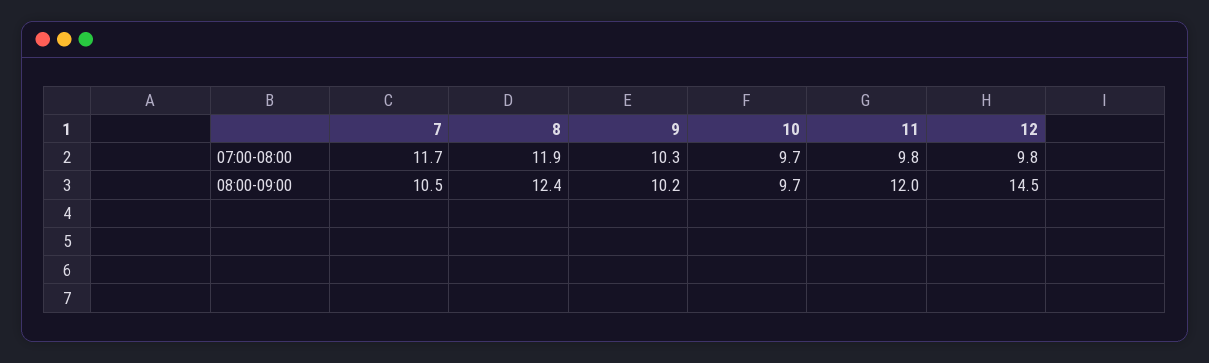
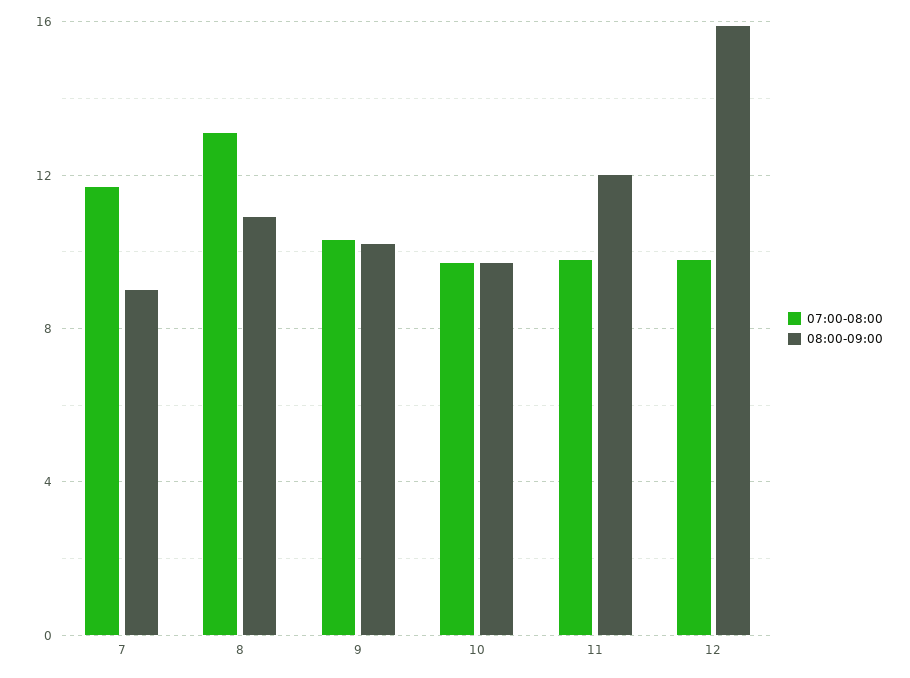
07:00-08:00, 8: 11.9 -> 13
08:00-09:00, 7: 10.5 -> 9
08:00-09:00, 8: 12.4 -> 11
08:00-09:00, 12: 14.5 -> 16

